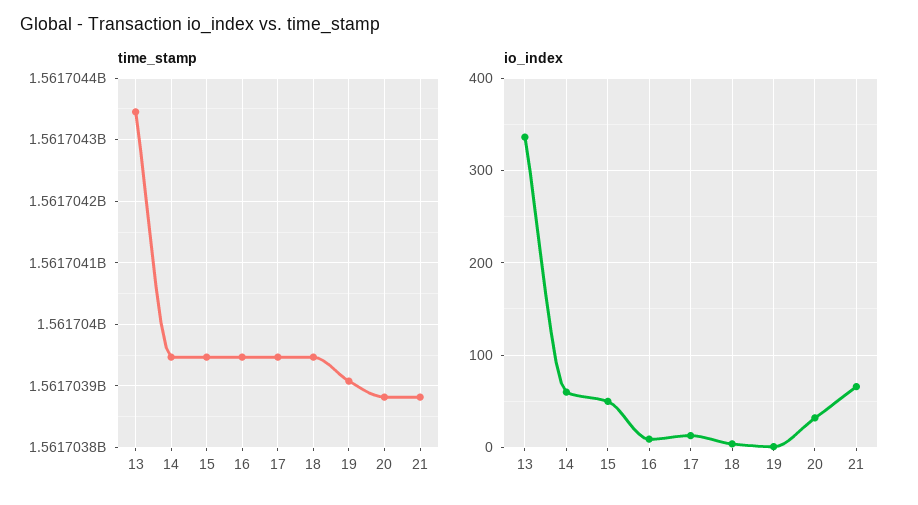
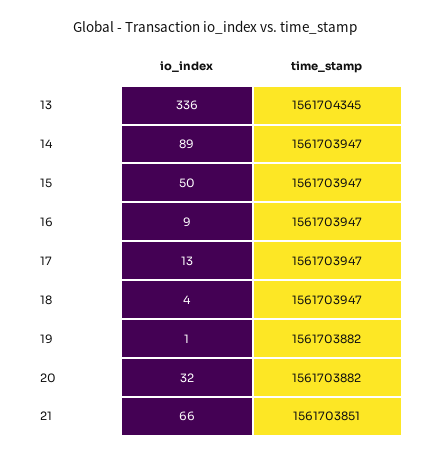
time_stamp, 19: 1561703910 -> 1561703882
time_stamp, 21: 1561703880 -> 1561703851
io_index, 14: 60 -> 89

